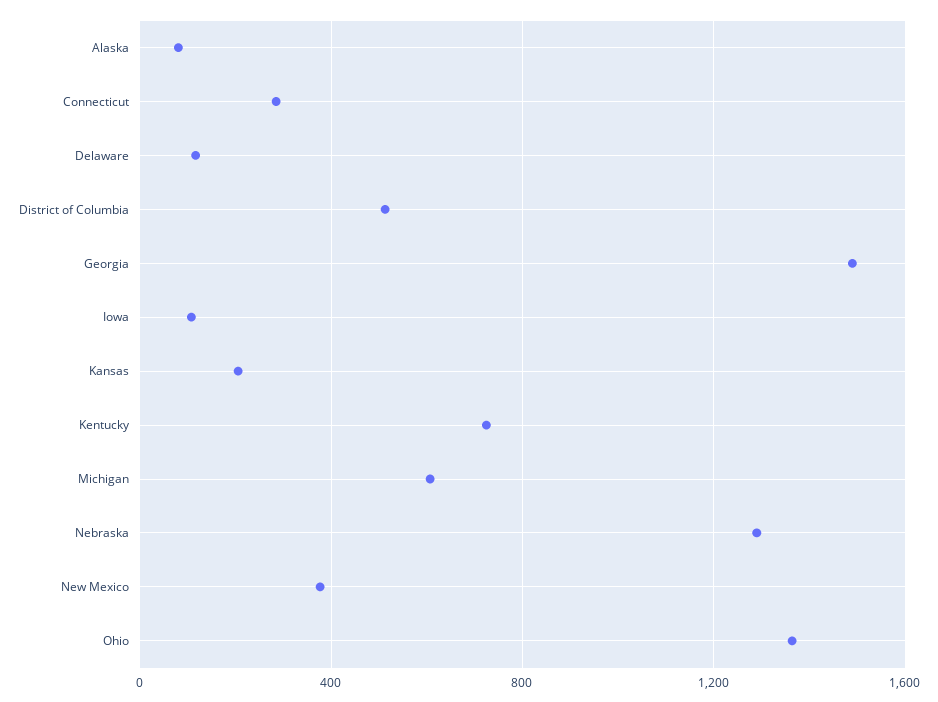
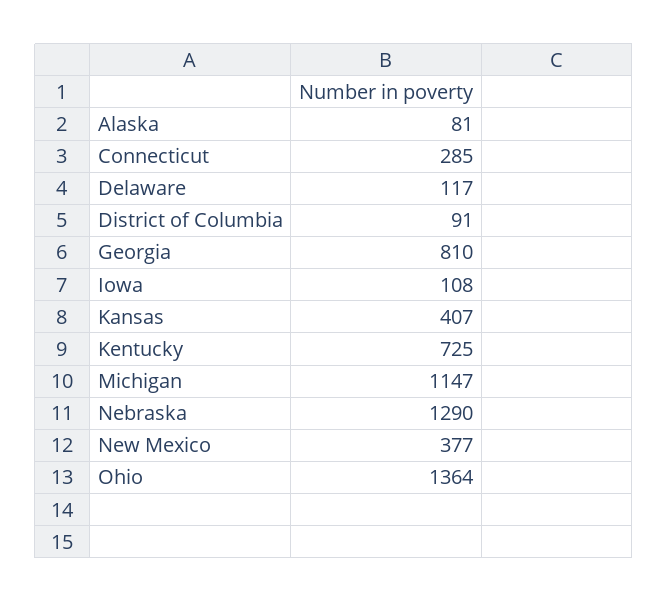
District of Columbia: 500 -> 91
Georgia: 1500 -> 810
Kansas: 200 -> 407
Michigan: 600 -> 1147

